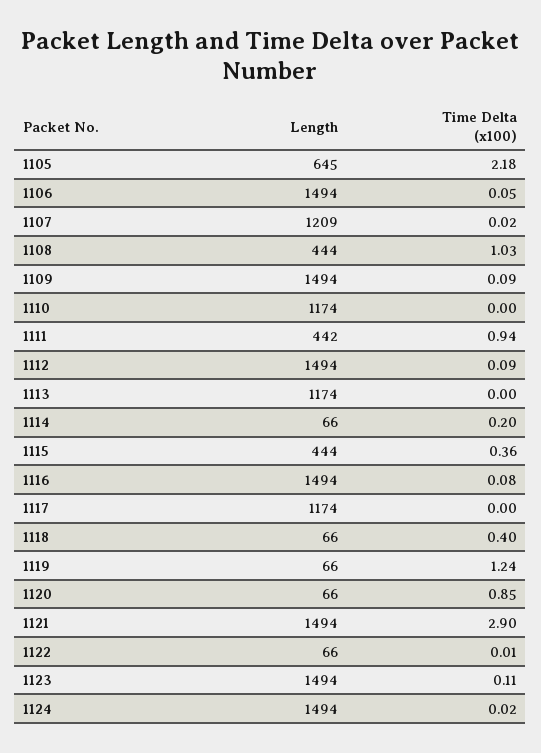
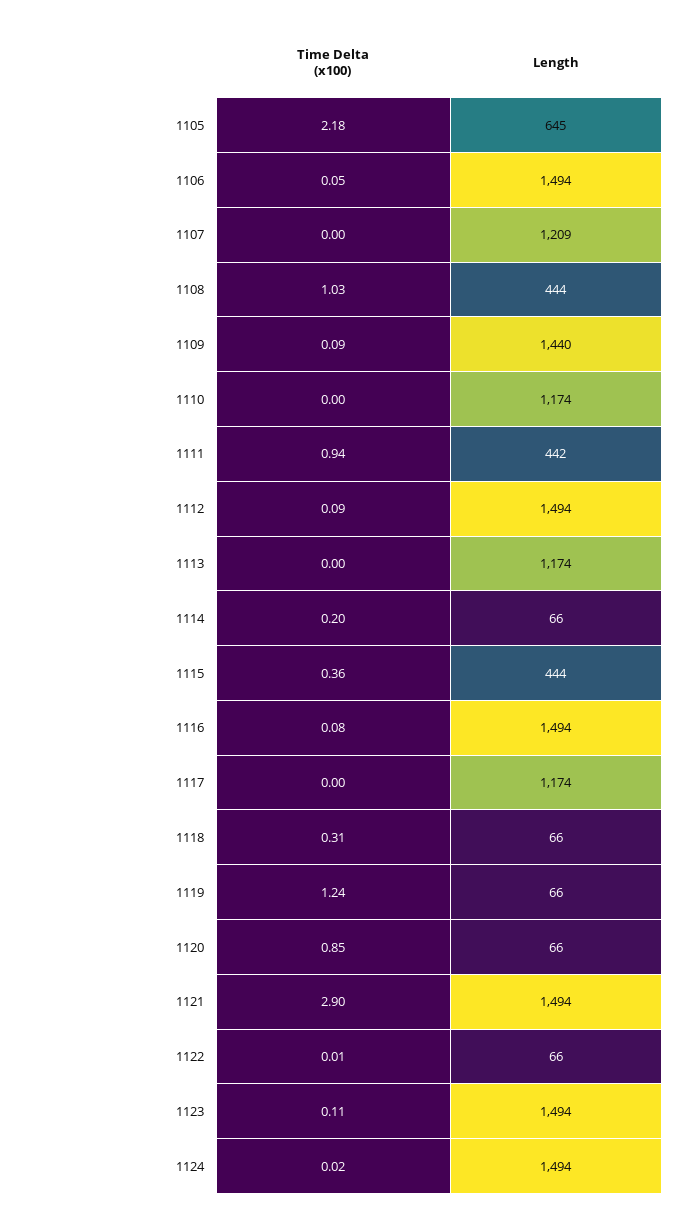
Time Delta (x100), 1107: 0.02 -> 0
Length, 1109: 1494 -> 1440
Time Delta (x100), 1118: 0.4 -> 0.31

